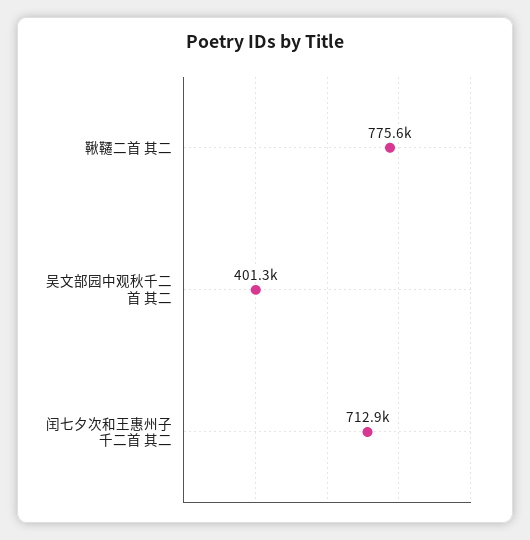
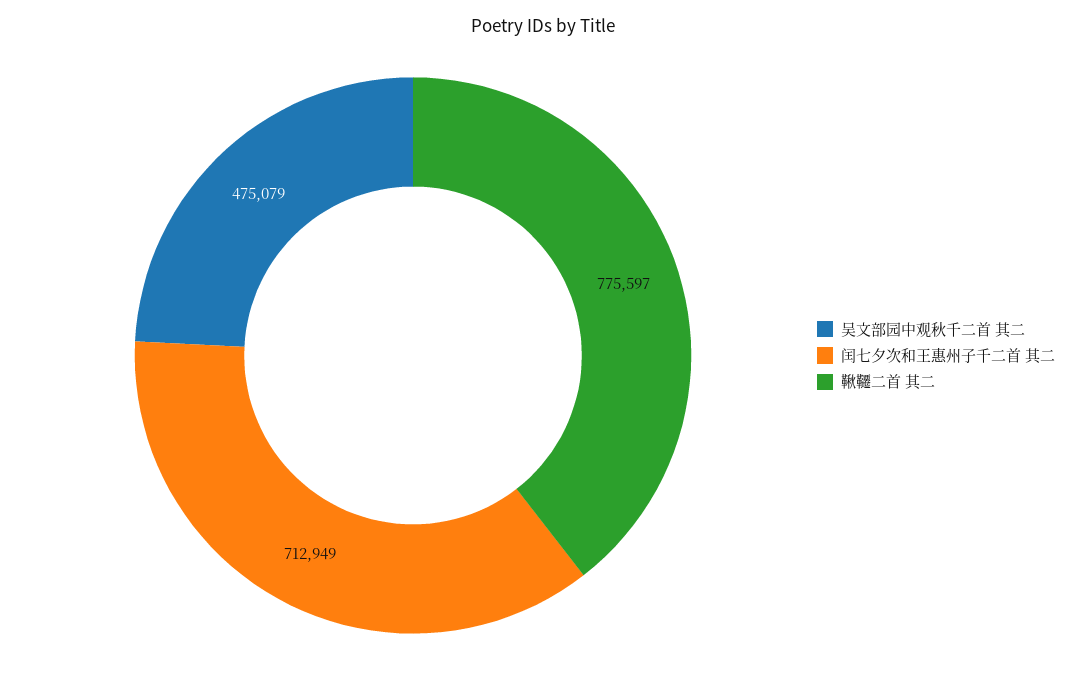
吴文部园中观秋千二首 其二: 401300 -> 475079

